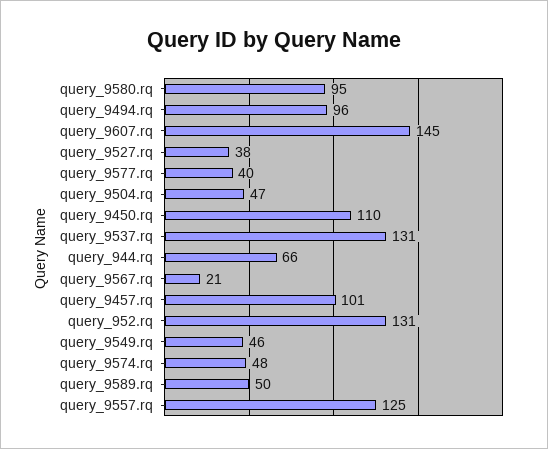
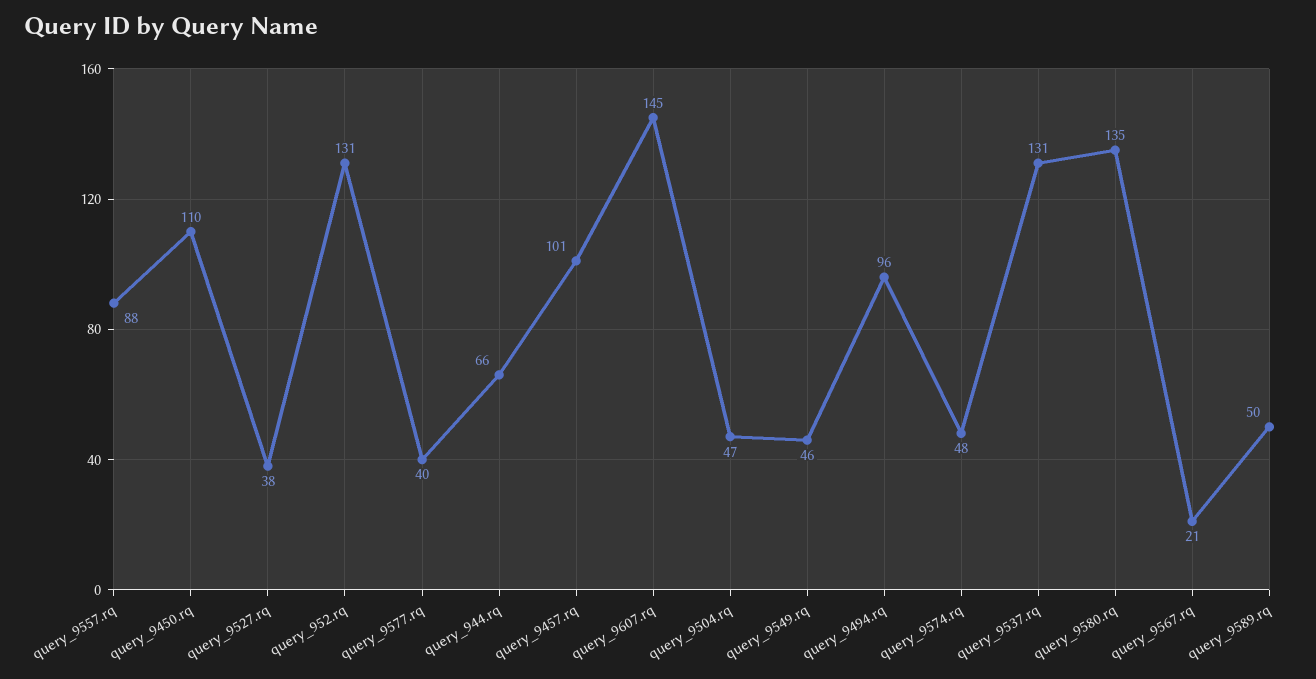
query_9580.rq: 95 -> 135
query_9557.rq: 125 -> 88

